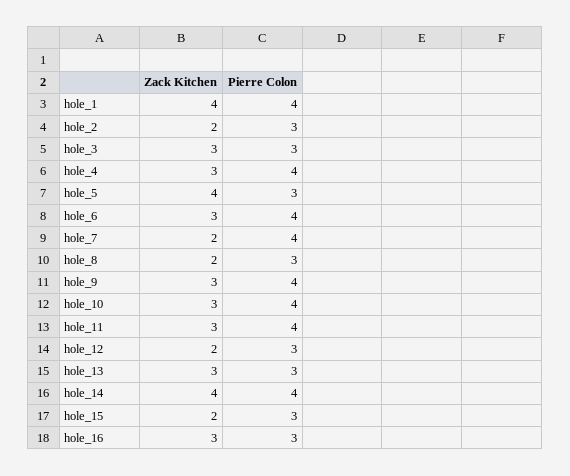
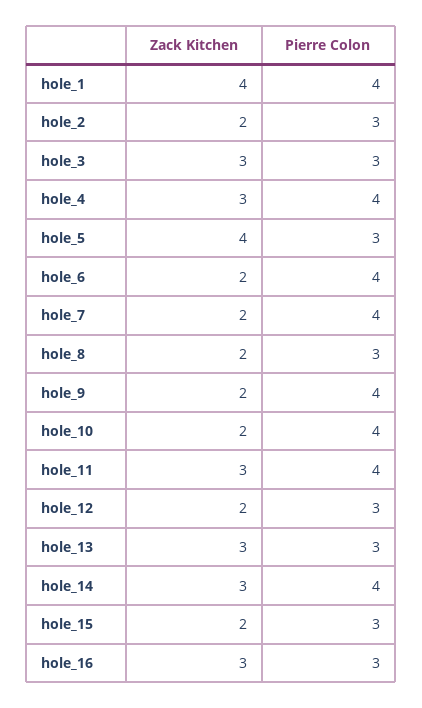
Zack Kitchen, hole_6: 3 -> 2
Zack Kitchen, hole_9: 3 -> 2
Zack Kitchen, hole_10: 3 -> 2
Zack Kitchen, hole_14: 4 -> 3

